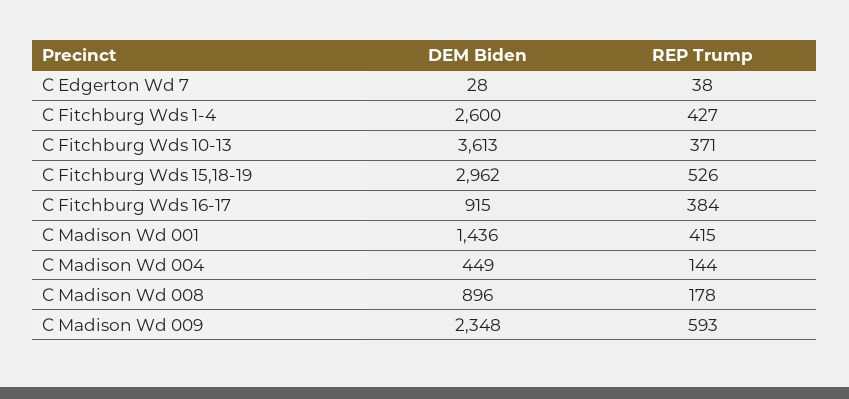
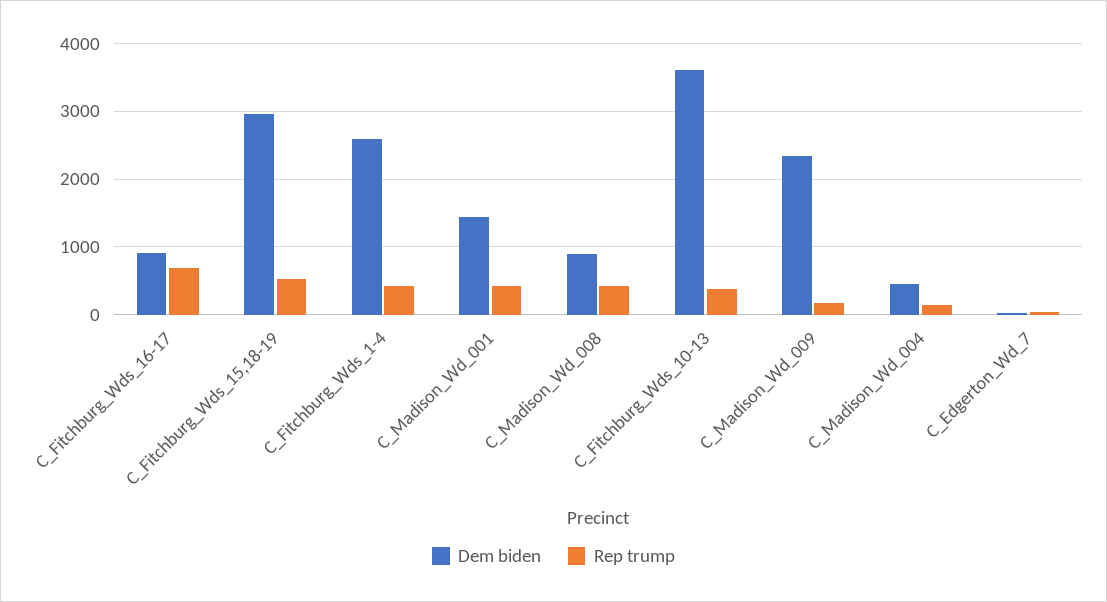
REP Trump, C Fitchburg Wds 16-17: 384 -> 700
REP Trump, C Madison Wd 008: 178 -> 400
REP Trump, C Madison Wd 009: 593 -> 200

